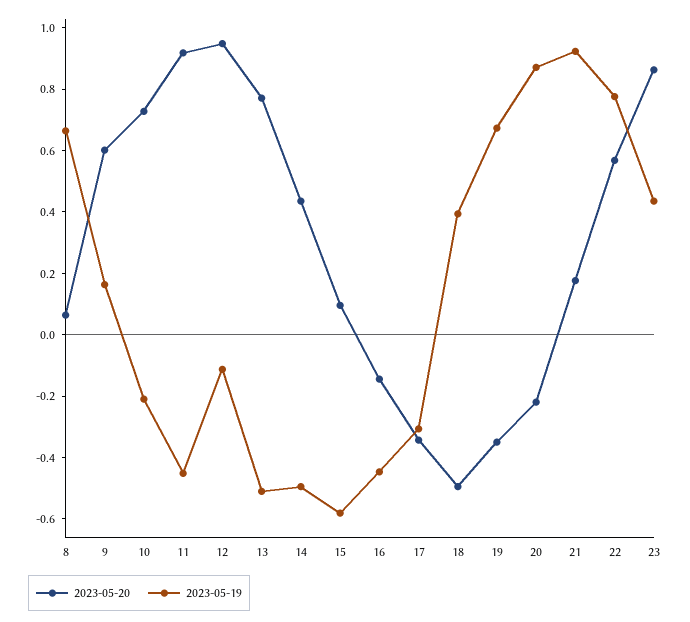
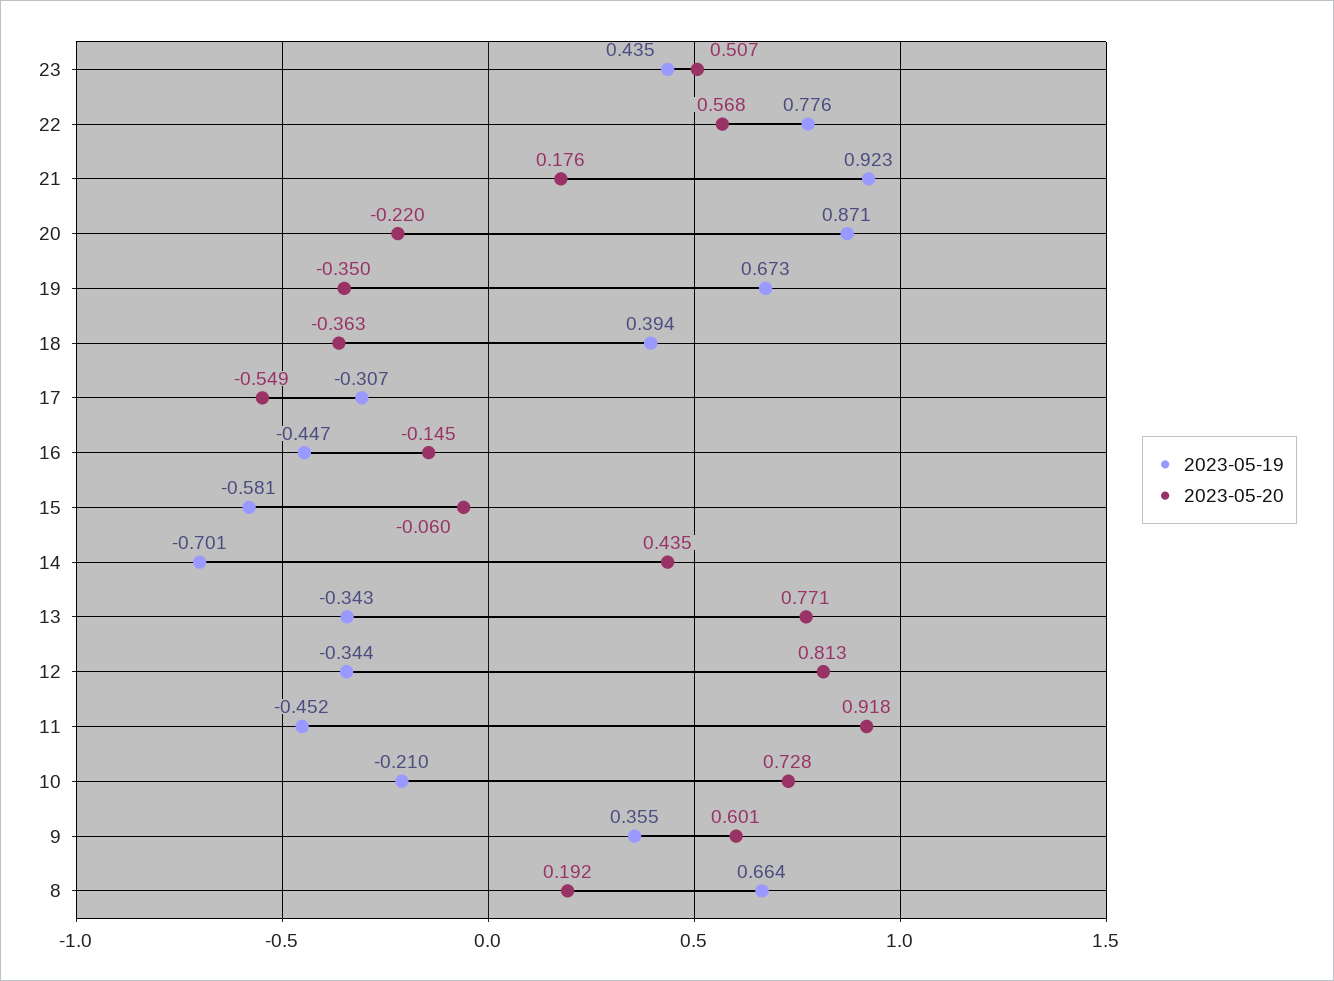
2023-05-20, 8: 0.05 -> 0.192
2023-05-19, 9: 0.15 -> 0.355
2023-05-20, 12: 0.95 -> 0.813
2023-05-19, 12: -0.1 -> -0.344
2023-05-19, 13: -0.5 -> -0.343
2023-05-19, 14: -0.5 -> -0.701
2023-05-20, 15: 0.1 -> -0.06
2023-05-20, 17: -0.35 -> -0.549
2023-05-20, 18: -0.5 -> -0.363
2023-05-20, 23: 0.85 -> 0.507

